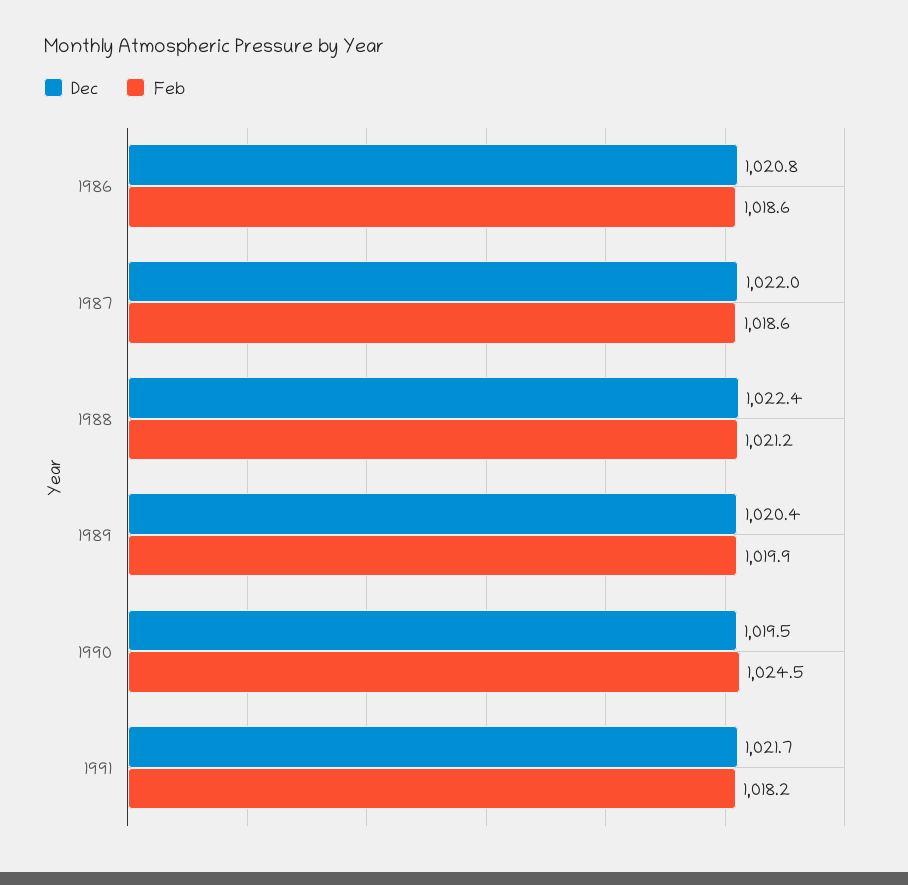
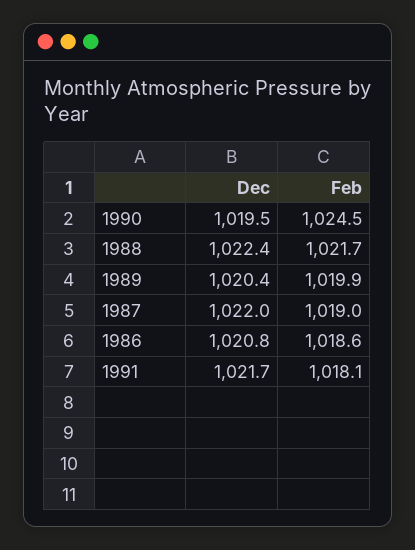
Feb, 1987: 1018.6 -> 1019
Feb, 1988: 1021.2 -> 1021.7
Feb, 1991: 1018.2 -> 1018.1

